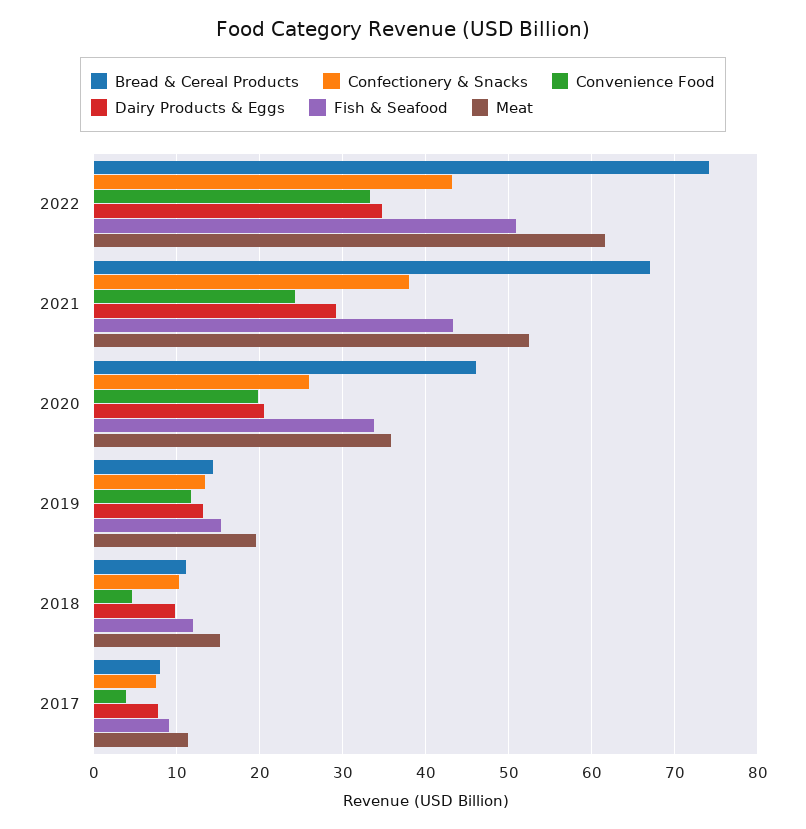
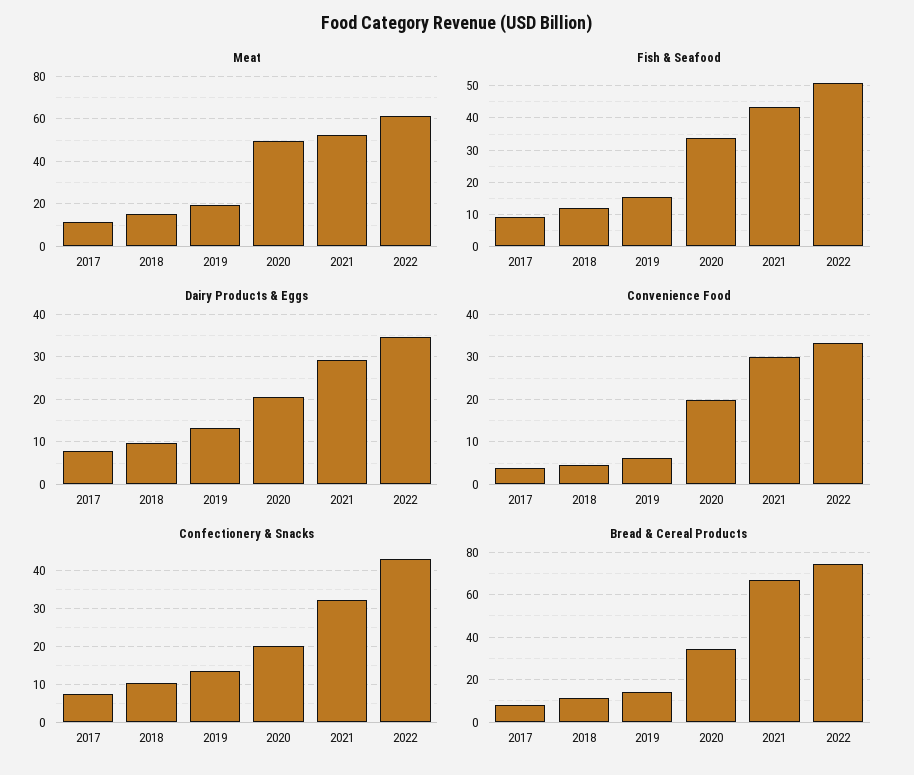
Confectionery & Snacks, 2021: 38 -> 32
Convenience Food, 2021: 24 -> 30
Bread & Cereal Products, 2020: 46 -> 35
Confectionery & Snacks, 2020: 26 -> 20
Meat, 2020: 36 -> 50
Convenience Food, 2019: 12 -> 6

